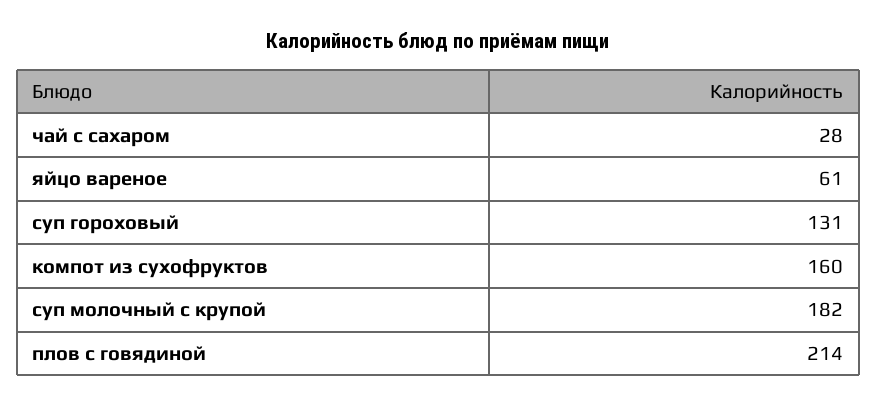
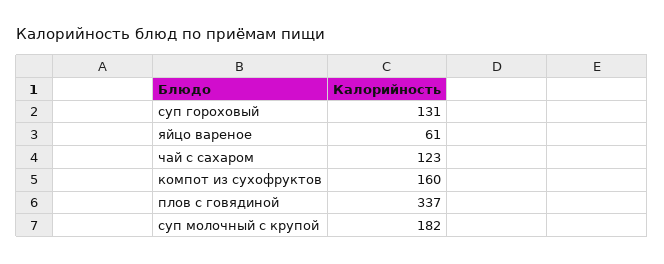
чай с сахаром: 28 -> 123
плов с говядиной: 214 -> 337

